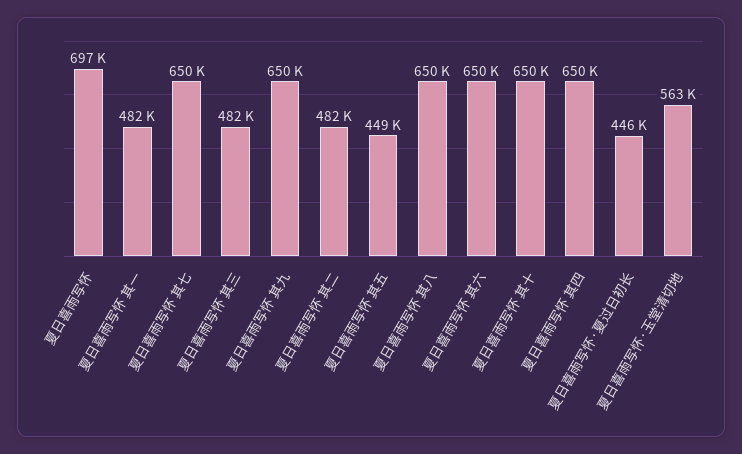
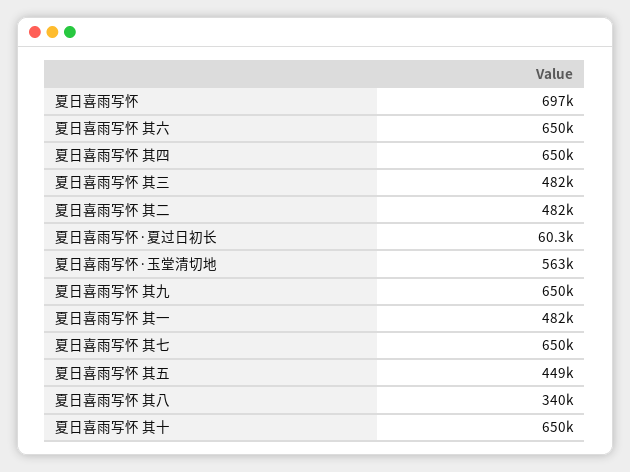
夏日喜雨写怀 其八: 650000 -> 340000
夏日喜雨写怀·夏过日初长: 446000 -> 60300

